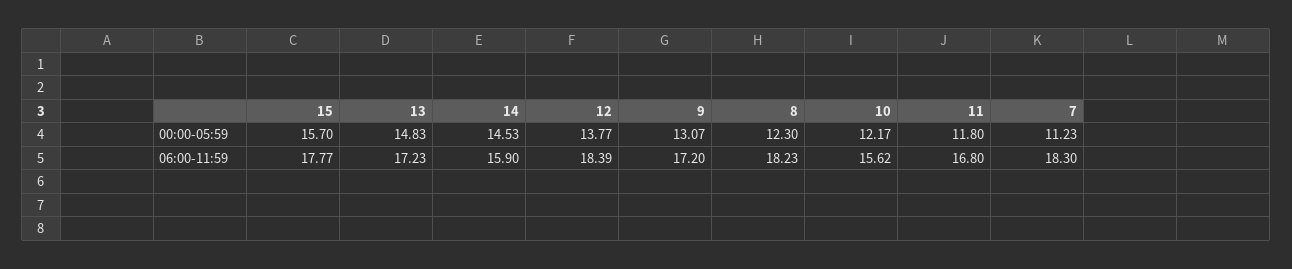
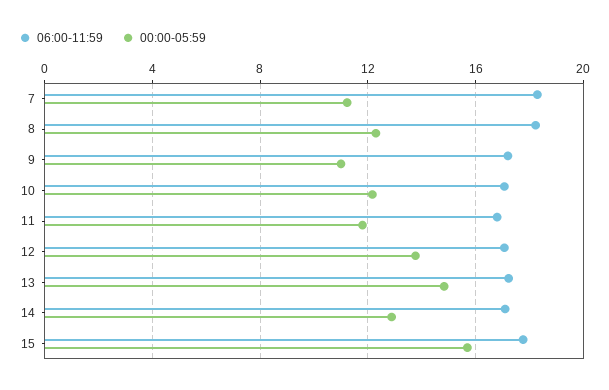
00:00-05:59, 14: 14.53 -> 13
00:00-05:59, 9: 13.07 -> 11
06:00-11:59, 14: 15.9 -> 17
06:00-11:59, 12: 18.39 -> 17
06:00-11:59, 10: 15.62 -> 17

